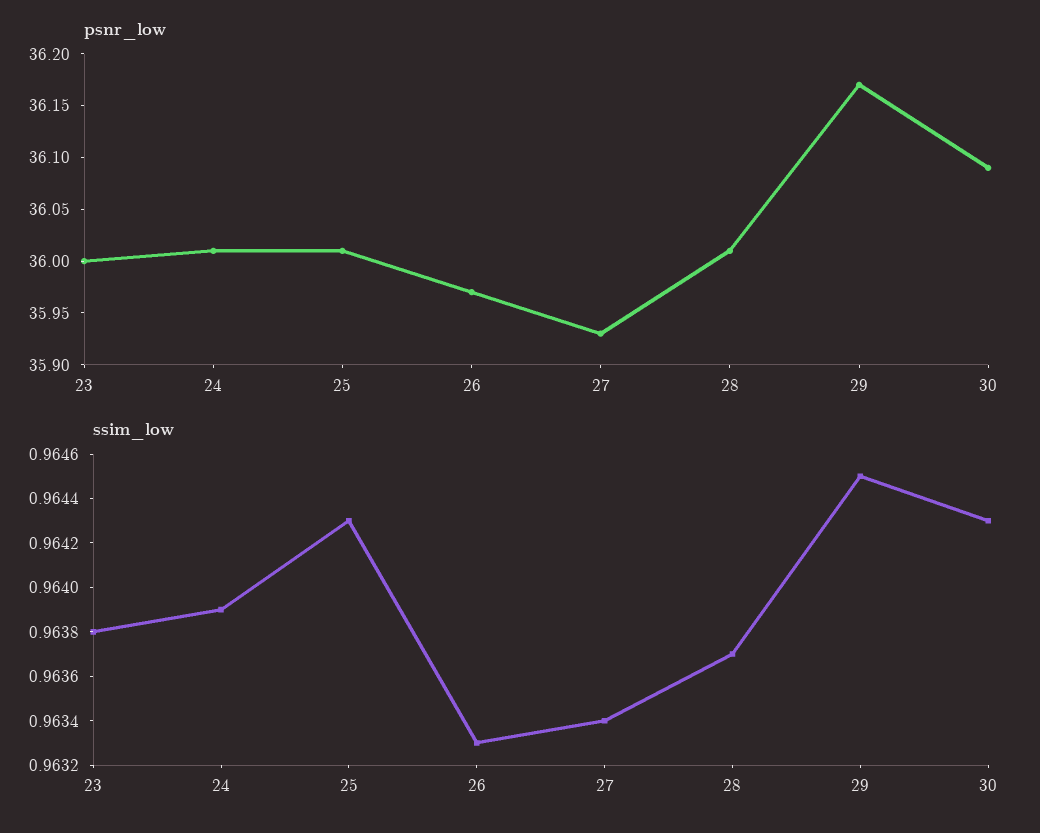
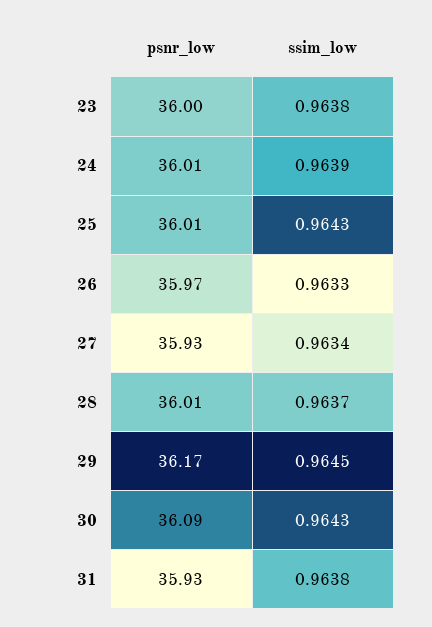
psnr_low, 31: none -> 35.93
ssim_low, 31: none -> 0.9638

